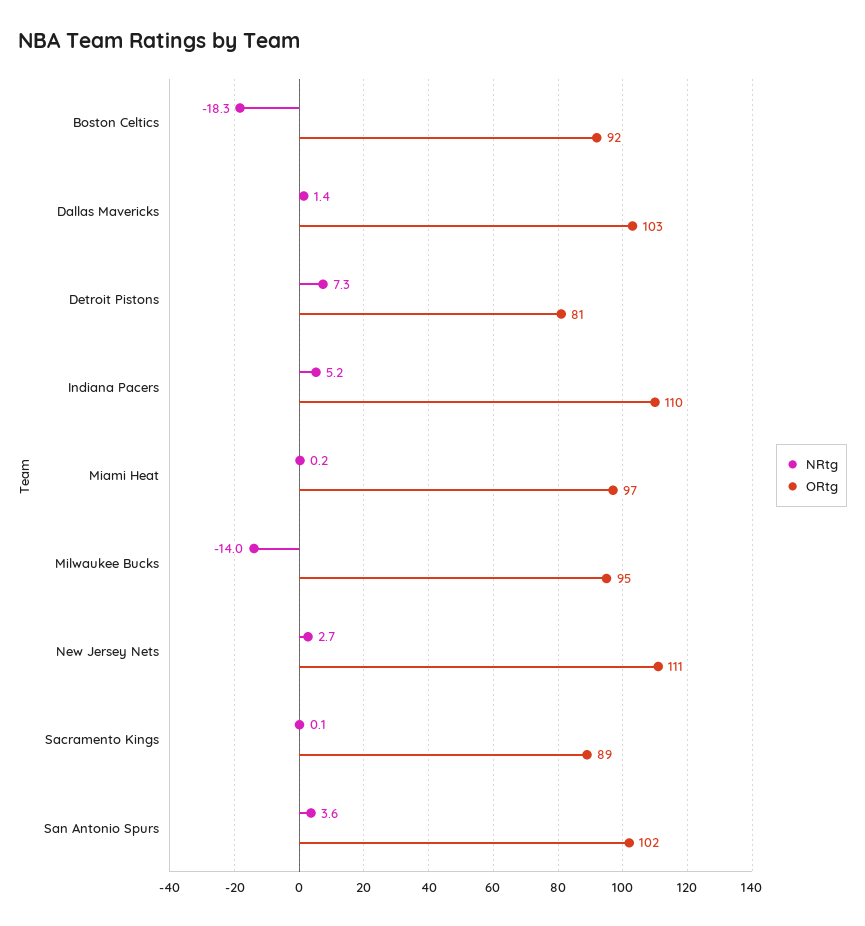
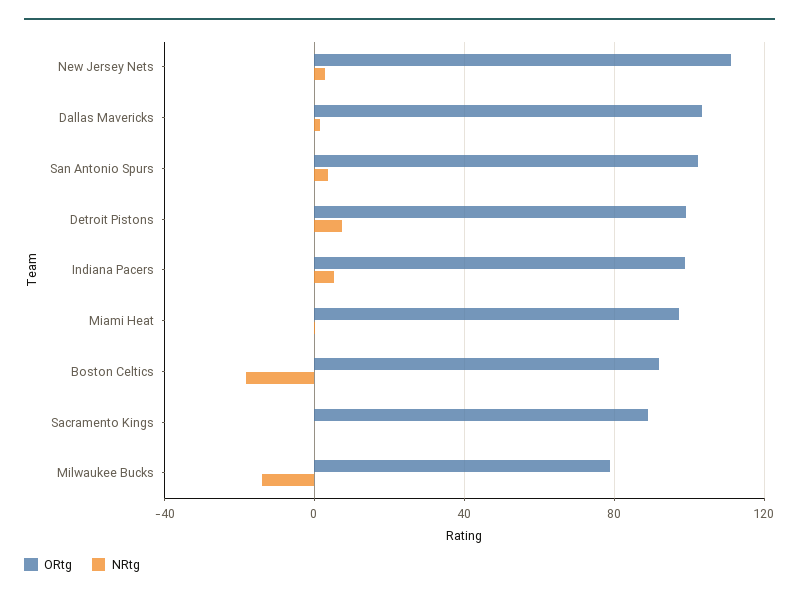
ORtg, Detroit Pistons: 81 -> 100
ORtg, Indiana Pacers: 110 -> 100
ORtg, Milwaukee Bucks: 95 -> 80

